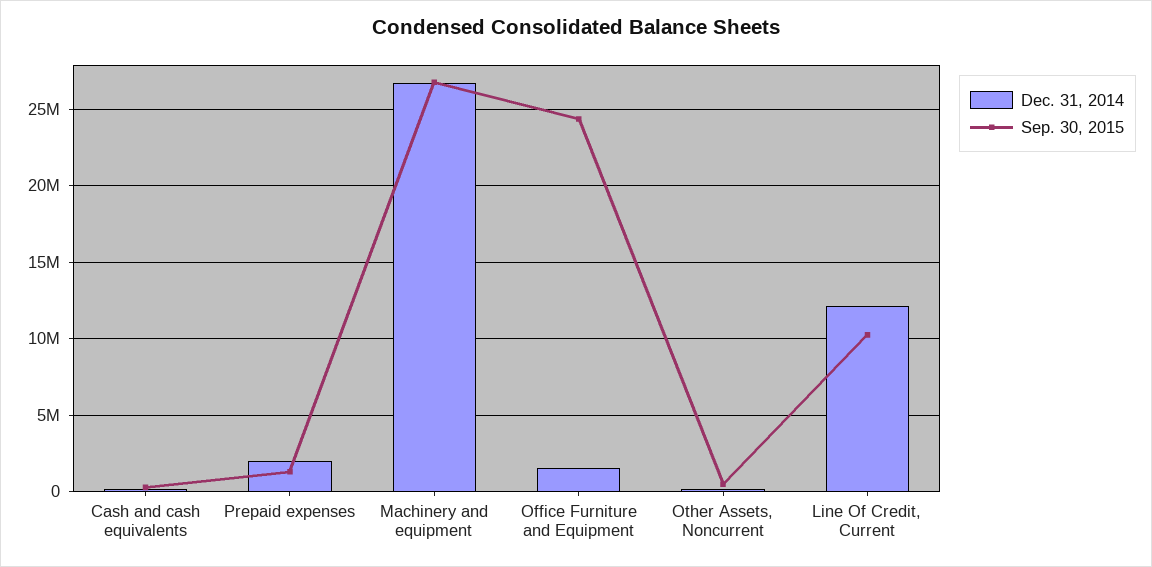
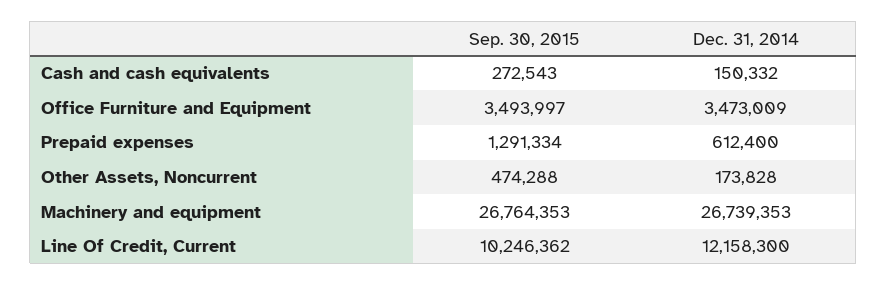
Dec. 31, 2014, Prepaid expenses: 2000000 -> 612400
Dec. 31, 2014, Office Furniture and Equipment: 1500000 -> 3473009
Sep. 30, 2015, Office Furniture and Equipment: 24500000 -> 3493997

